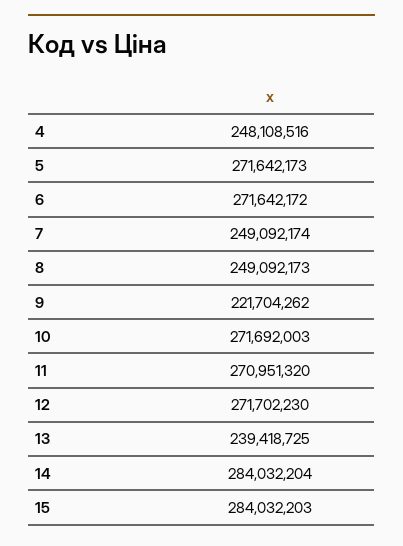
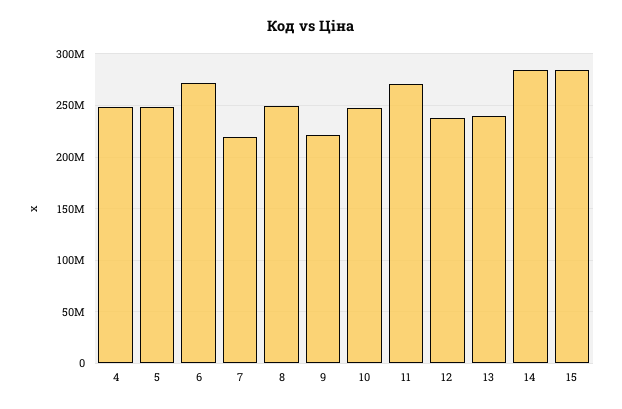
5: 271642173 -> 250000000
7: 249092174 -> 220000000
10: 271692003 -> 250000000
12: 271702230 -> 240000000

